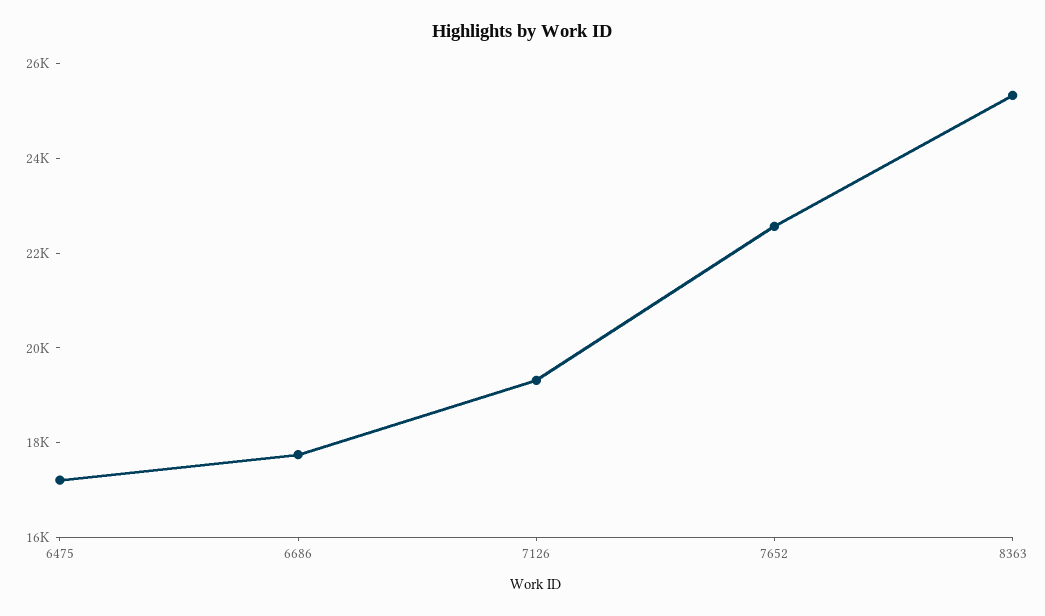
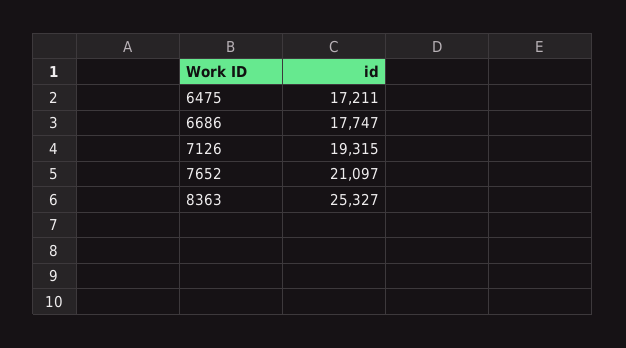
7652: 22500 -> 21097

